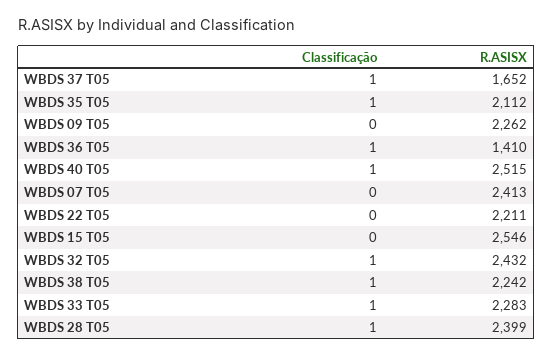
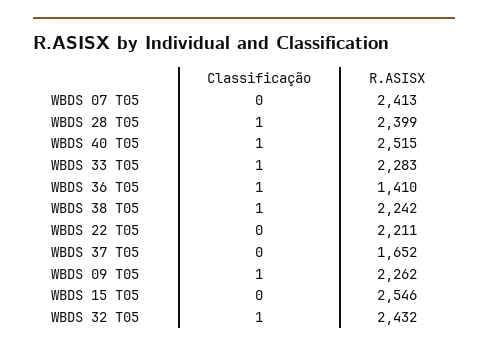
Classificação, WBDS 37 T05: 1 -> 0
Classificação, WBDS 35 T05: 1 -> none
R.ASISX, WBDS 35 T05: 2112 -> none
Classificação, WBDS 09 T05: 0 -> 1

